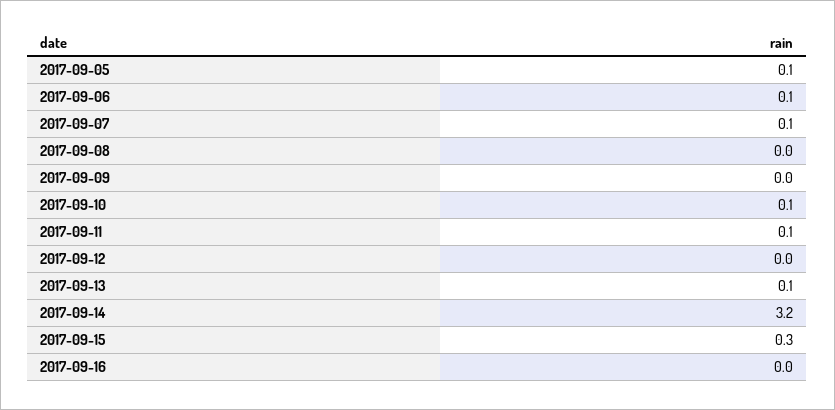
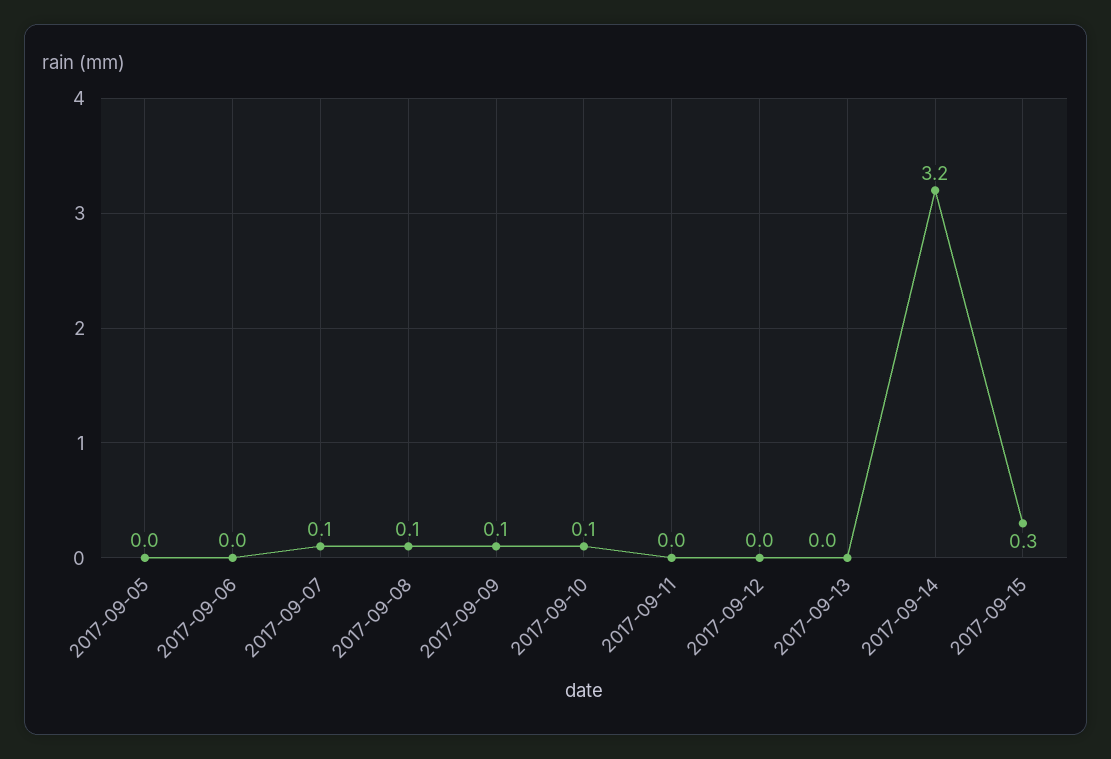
2017-09-05: 0.1 -> 0
2017-09-06: 0.1 -> 0
2017-09-08: 0 -> 0.1
2017-09-09: 0 -> 0.1
2017-09-11: 0.1 -> 0
2017-09-13: 0.1 -> 0
2017-09-16: 0 -> none

